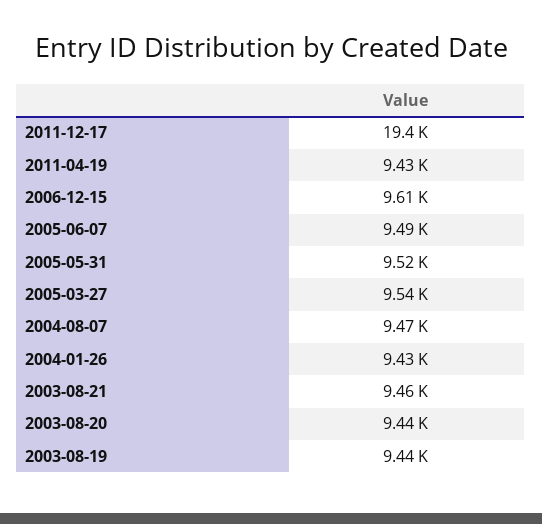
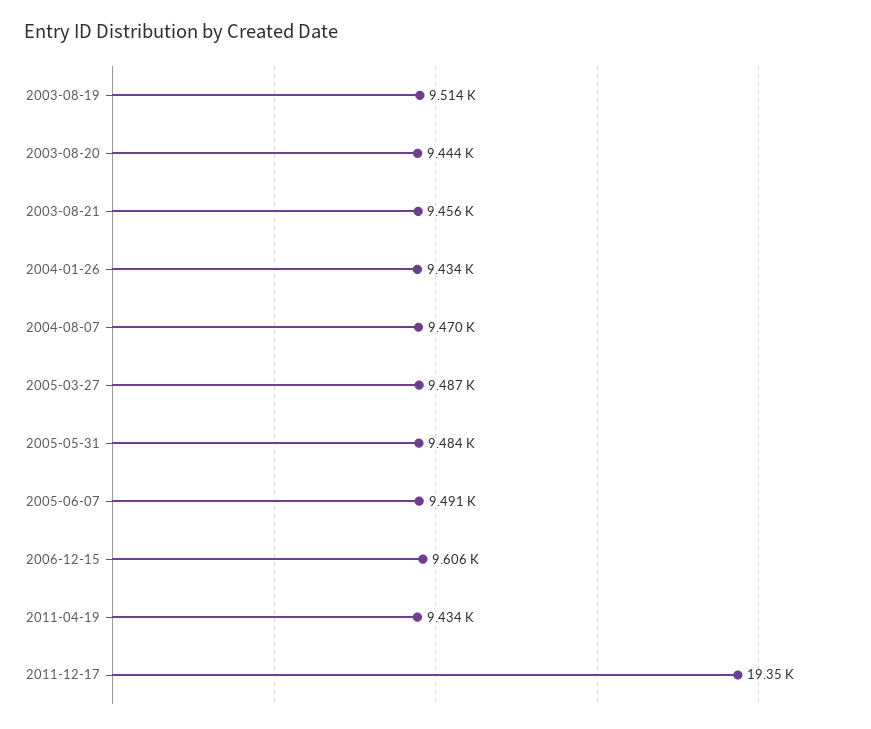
2005-05-31: 9520 -> 9484
2005-03-27: 9540 -> 9487
2003-08-19: 9440 -> 9514

